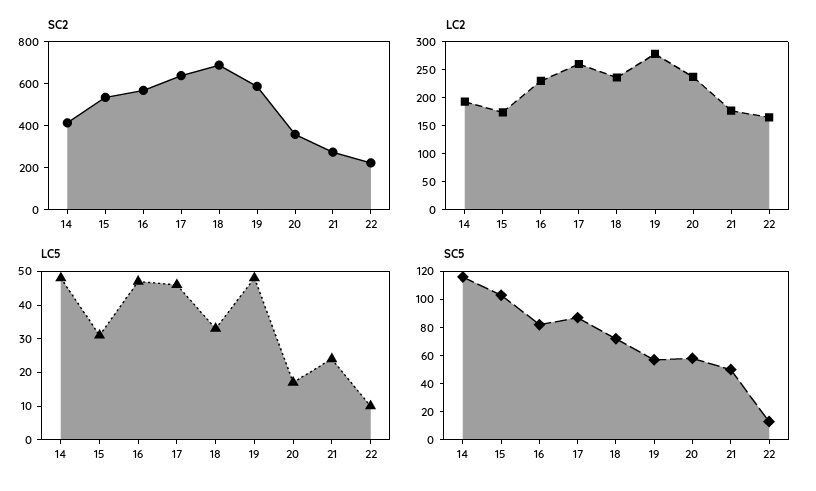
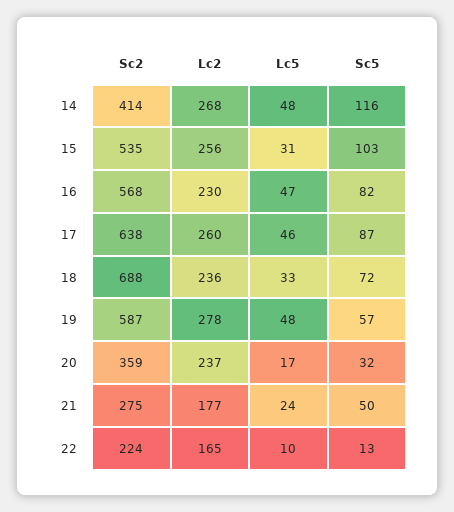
LC2, 14: 200 -> 268
LC2, 15: 175 -> 256
SC5, 20: 60 -> 32

